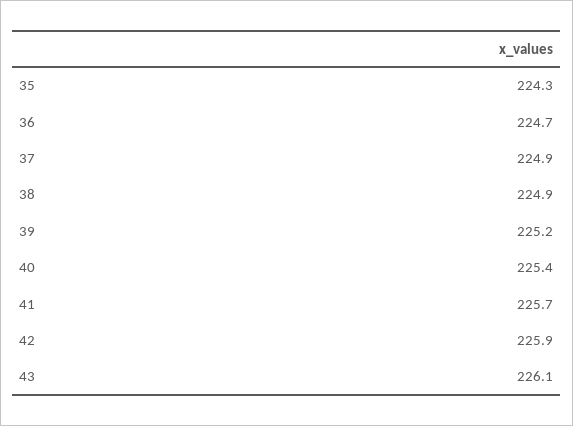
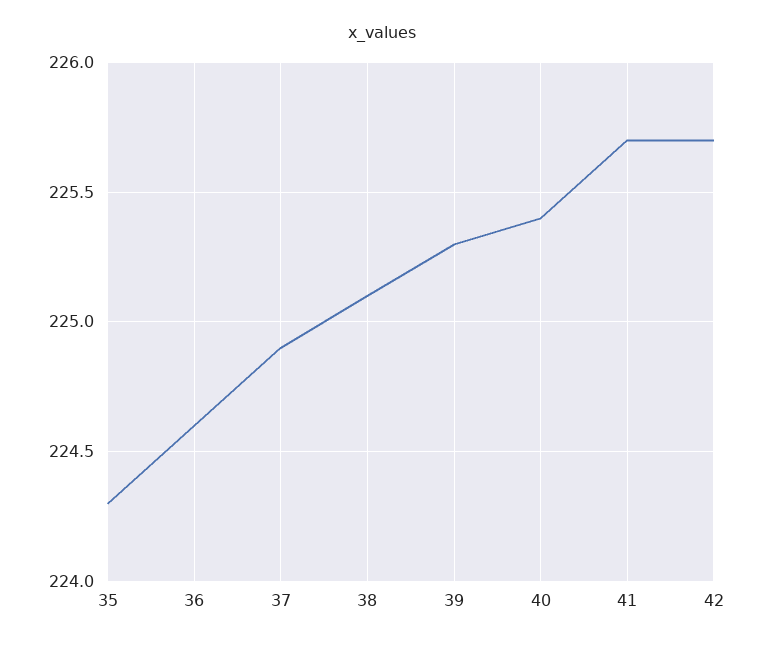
36: 224.7 -> 224.6
38: 224.9 -> 225.1
39: 225.2 -> 225.3
42: 225.9 -> 225.7
43: 226.1 -> none

